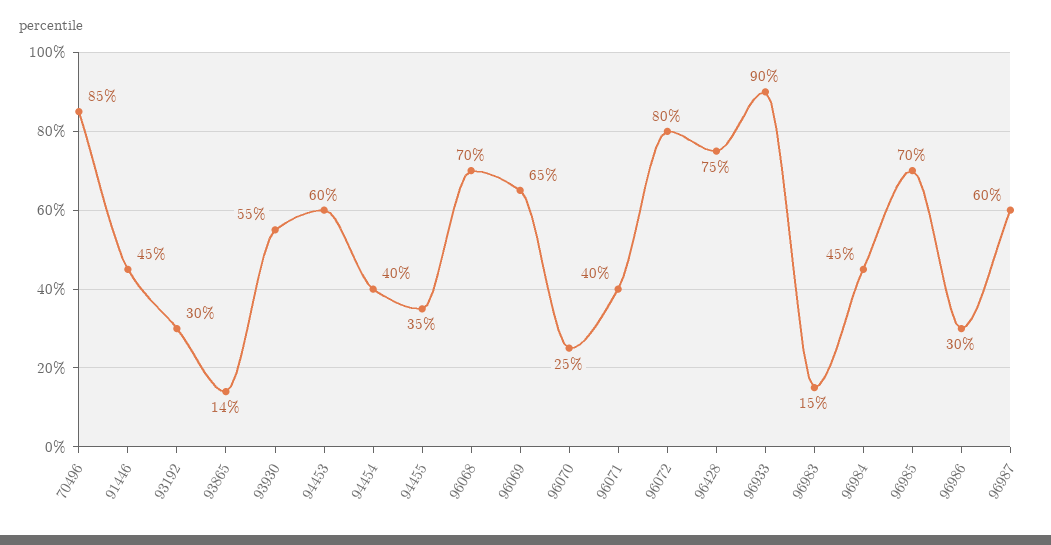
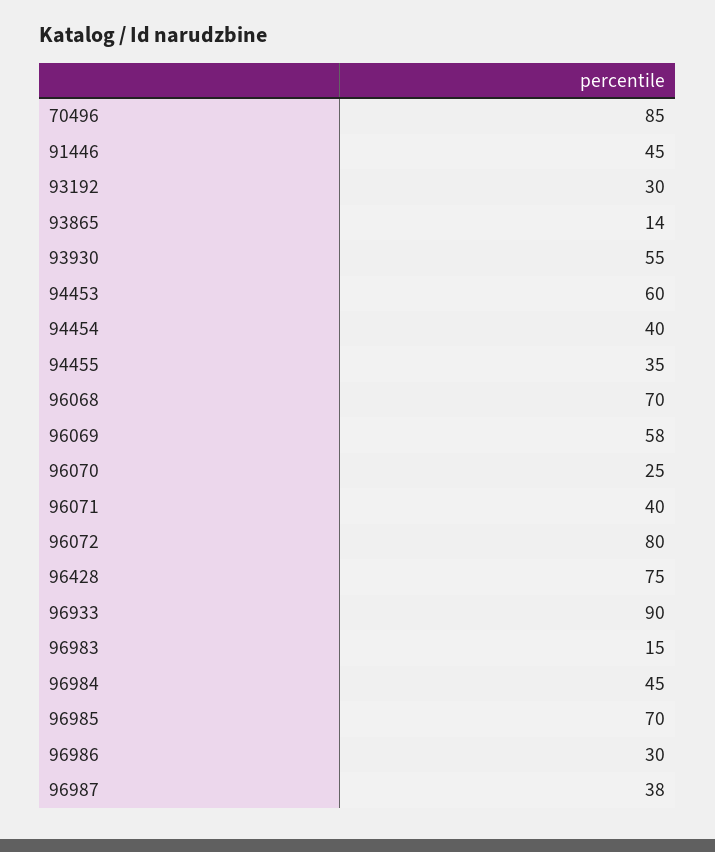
96069: 65 -> 58
96987: 60 -> 38

